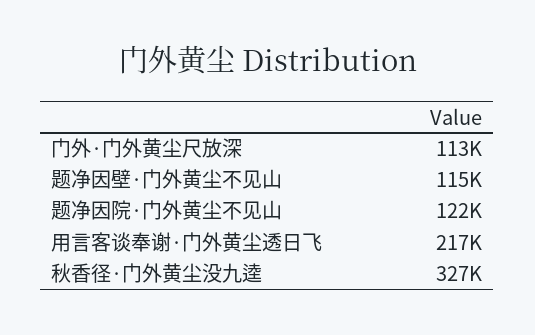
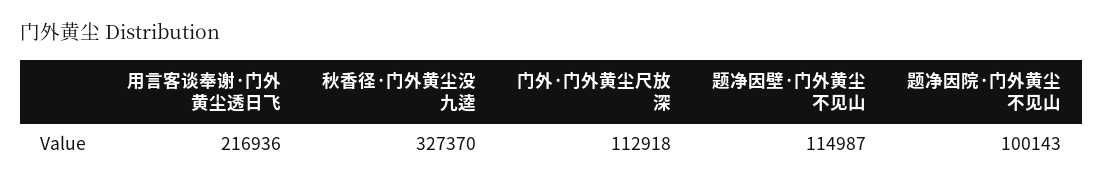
题净因院·门外黄尘不见山: 122000 -> 100143

